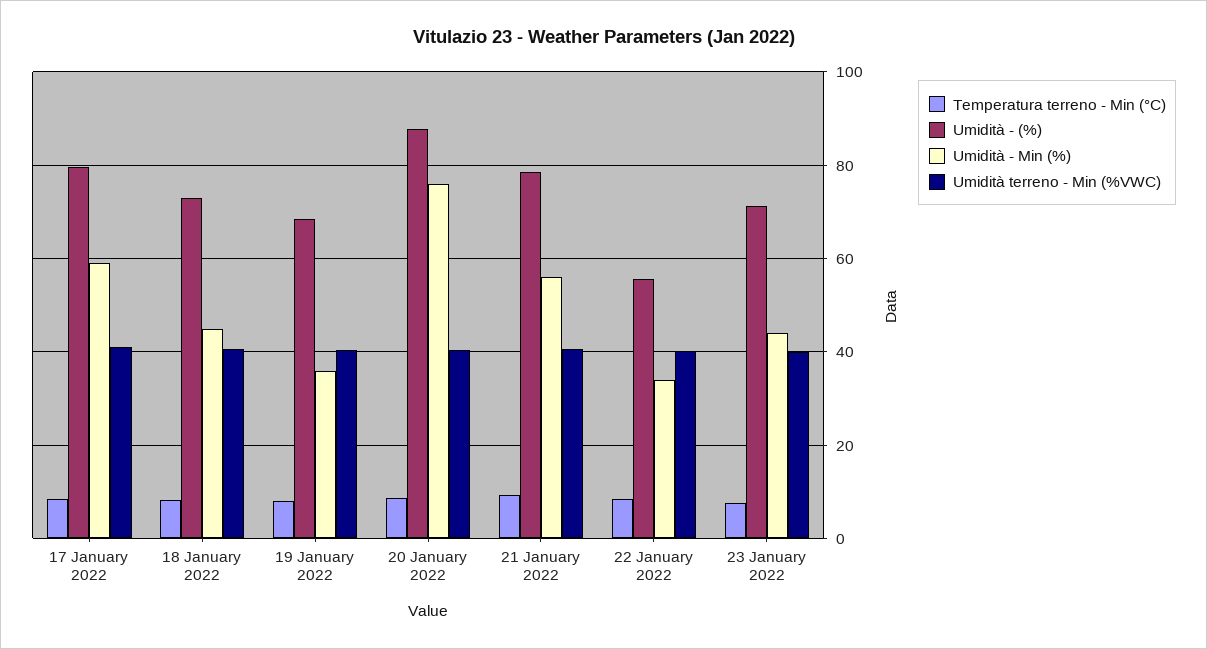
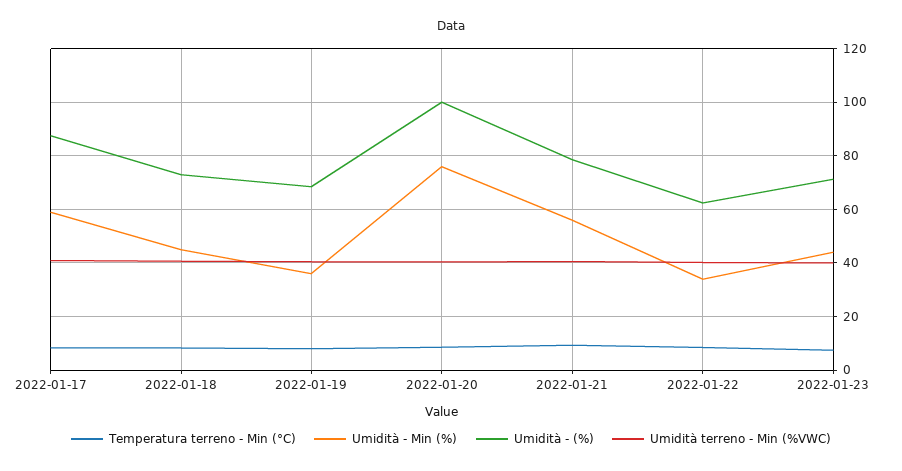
Umidità - (%), 17 January 2022: 80 -> 87.5
Umidità - (%), 20 January 2022: 88 -> 100
Umidità - (%), 22 January 2022: 56 -> 62.5

